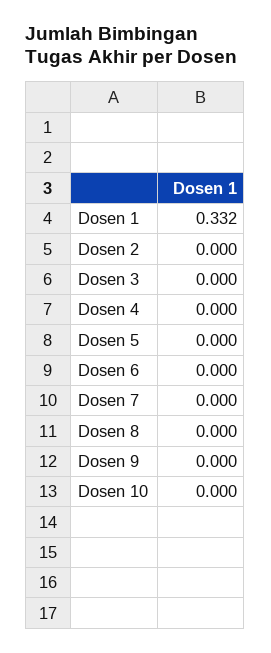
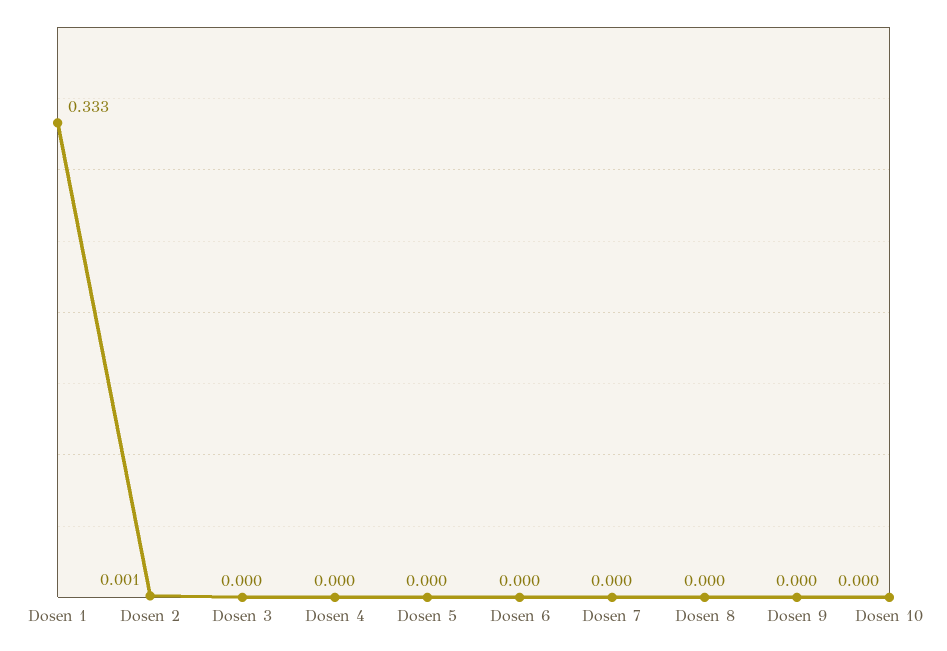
Dosen 1: 0.332 -> 0.333
Dosen 2: 0 -> 0.001

